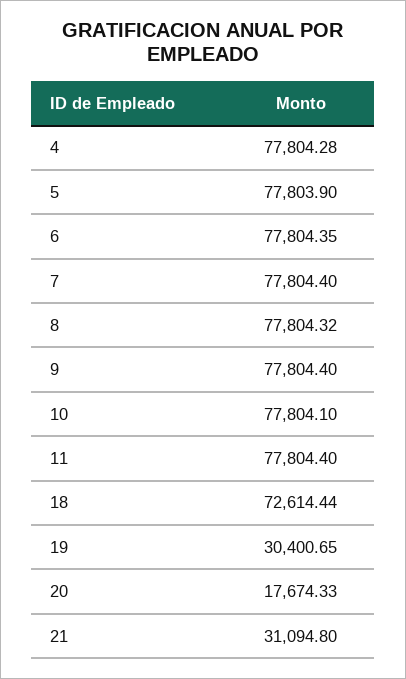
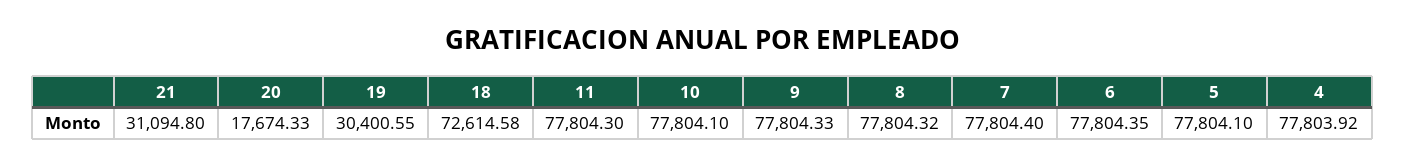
4: 77804.28 -> 77803.92
5: 77803.9 -> 77804.1
9: 77804.4 -> 77804.33
11: 77804.4 -> 77804.3
18: 72614.44 -> 72614.58
19: 30400.65 -> 30400.55

